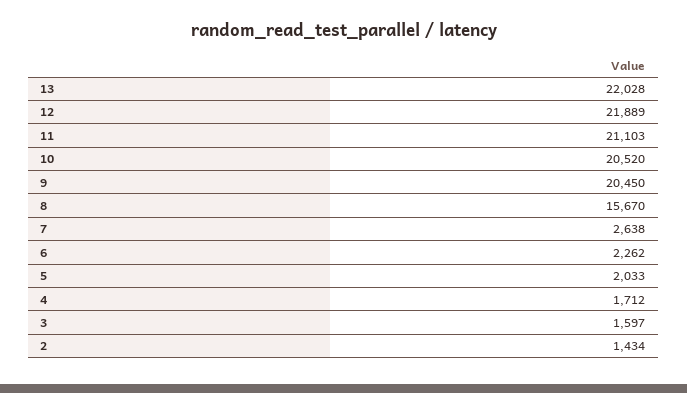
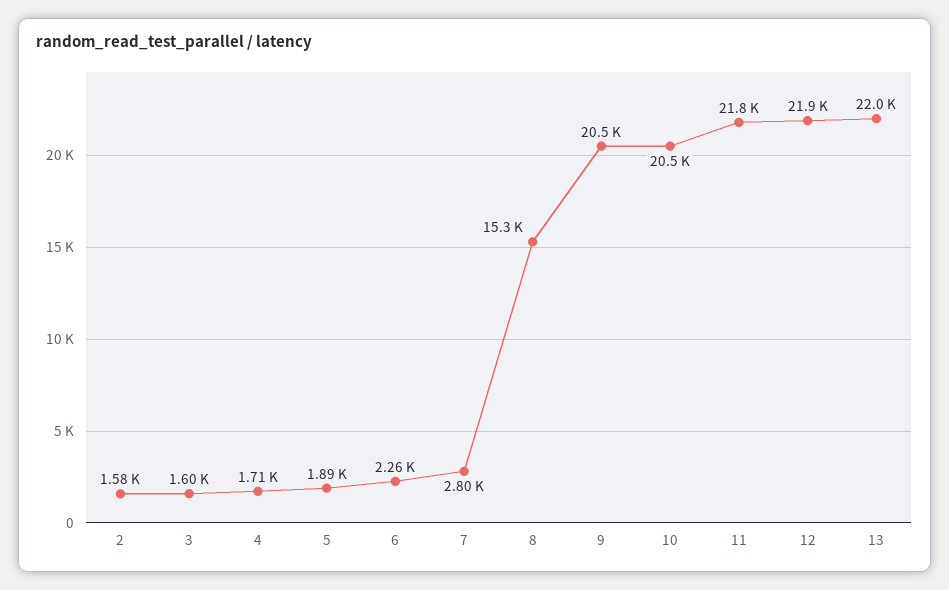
11: 21103 -> 21800
8: 15670 -> 15300
7: 2638 -> 2800
5: 2033 -> 1890
2: 1434 -> 1580

